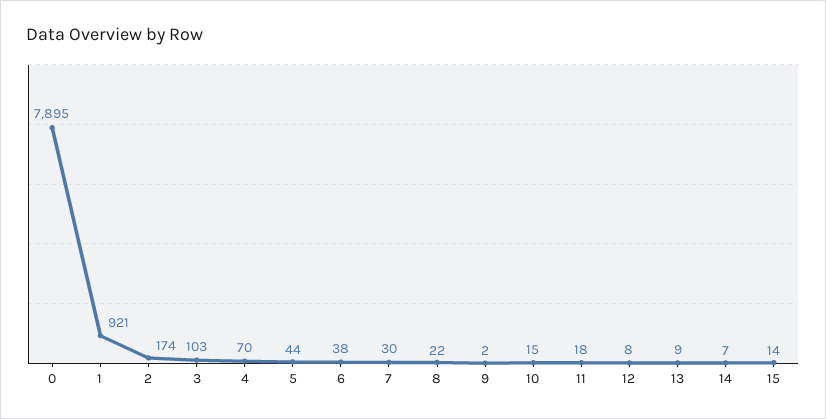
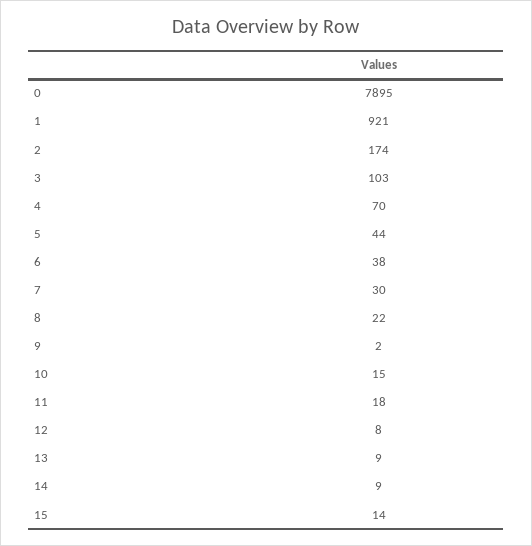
14: 7 -> 9

